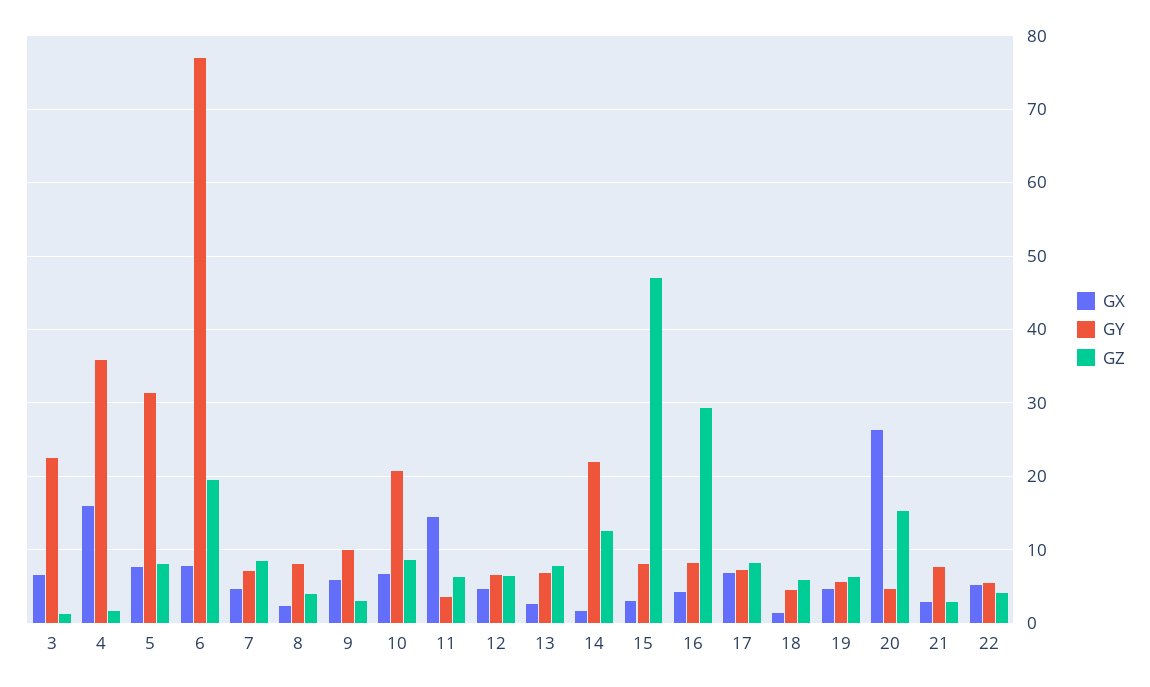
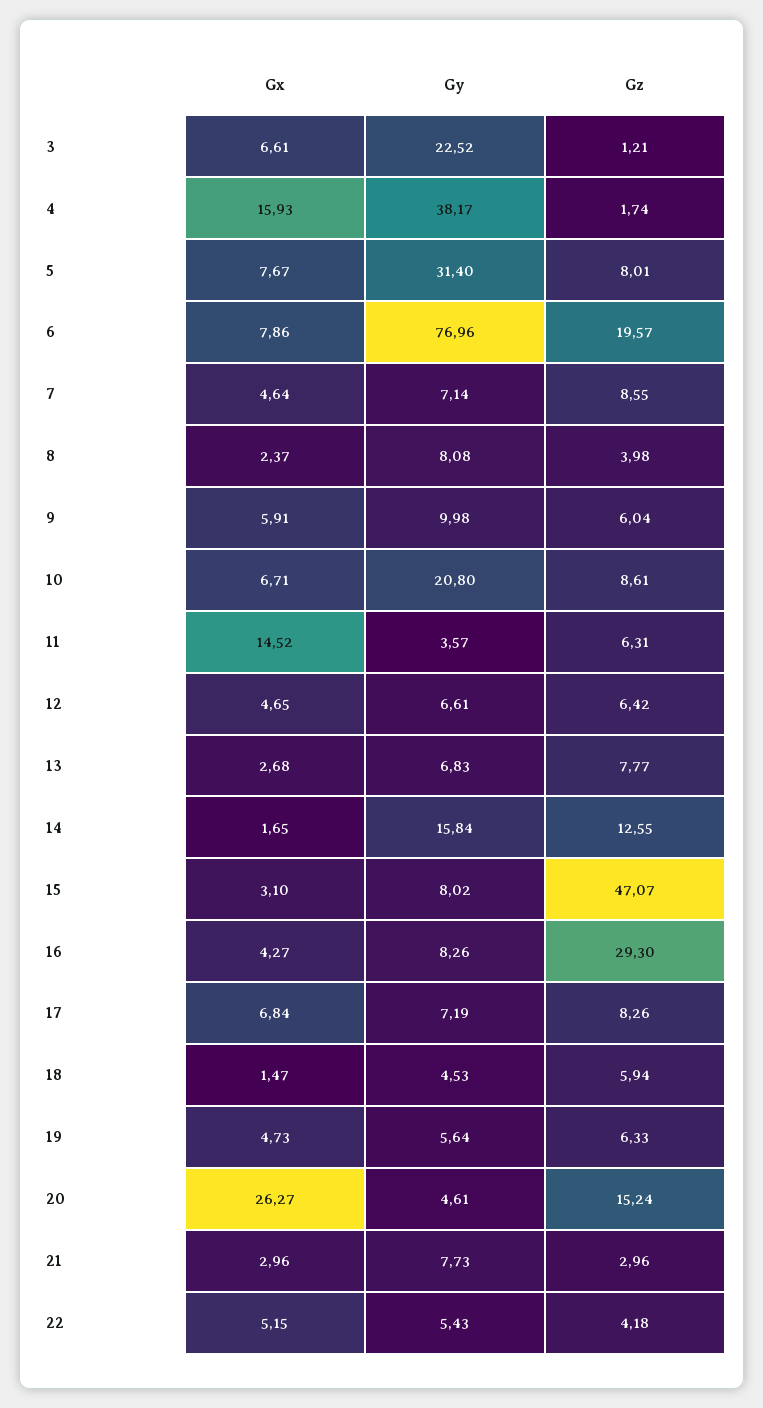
GY, 4: 36 -> 38.17
GZ, 9: 3 -> 6.04
GY, 14: 22 -> 15.84

